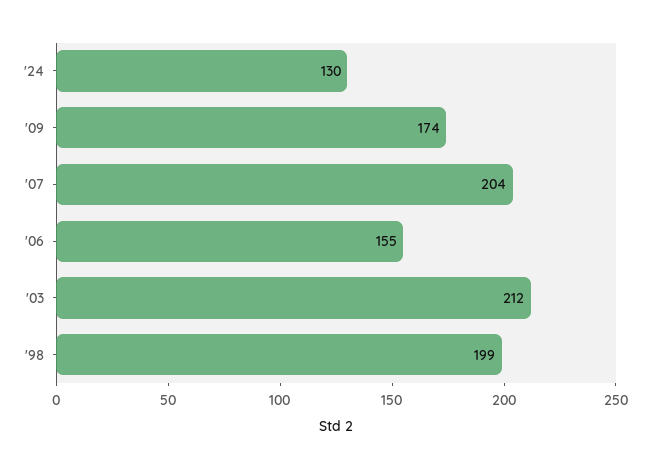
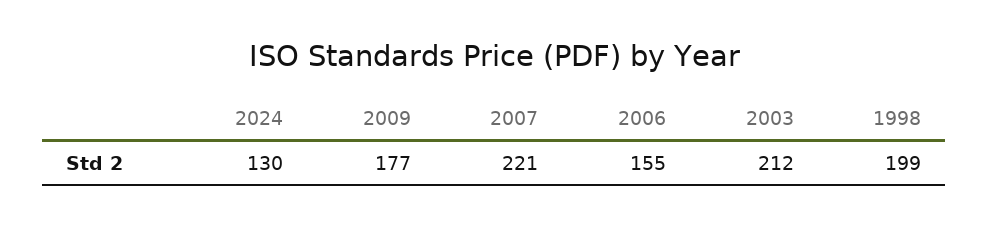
'09: 174 -> 177
'07: 204 -> 221

